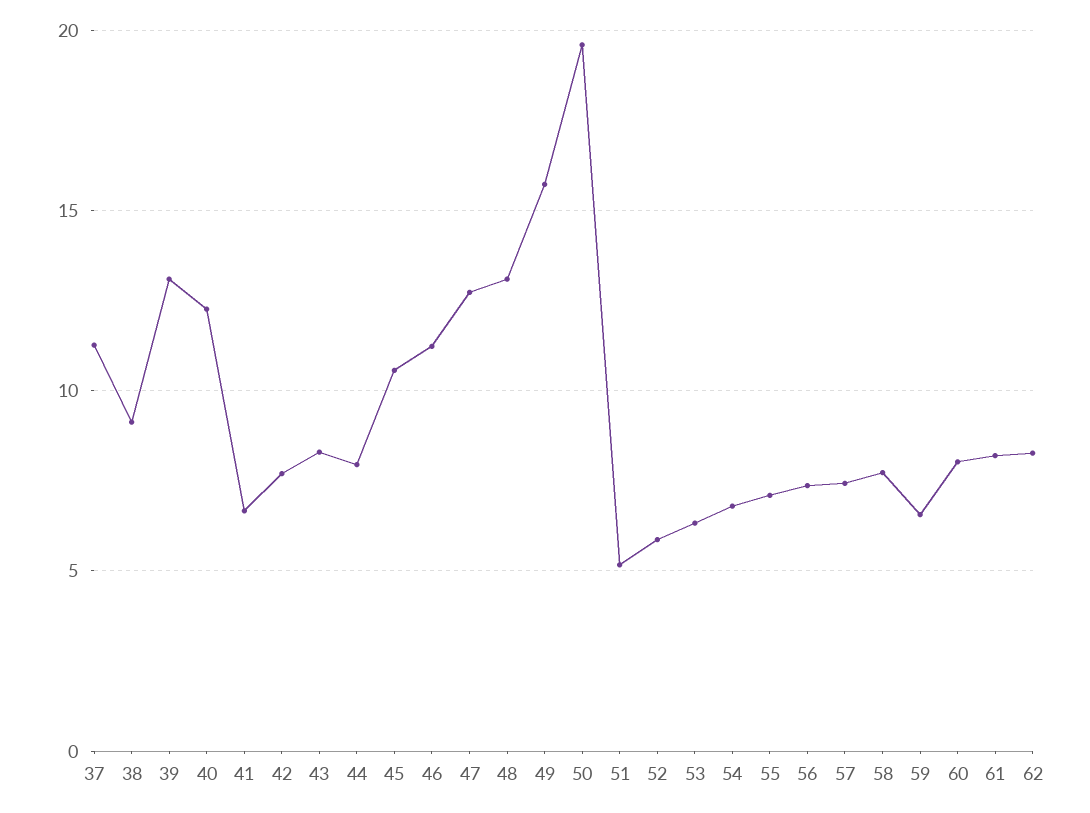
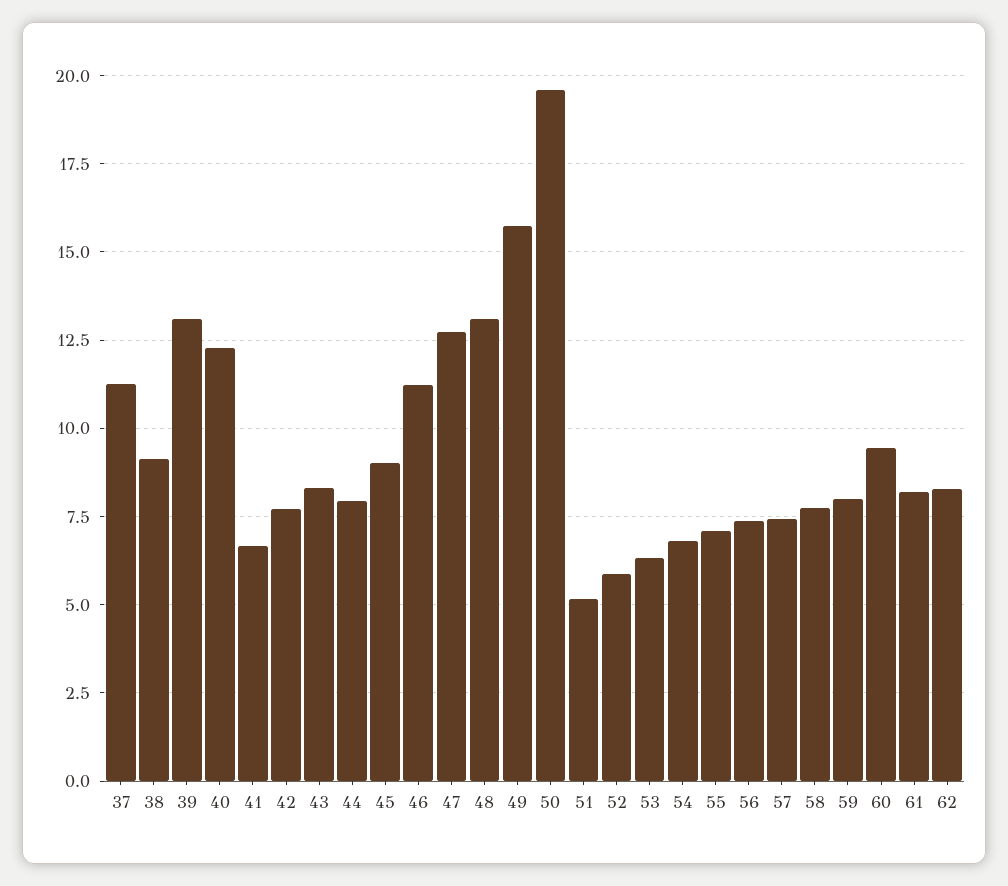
45: 10.5 -> 9
59: 6.5 -> 8
60: 8 -> 9.5

